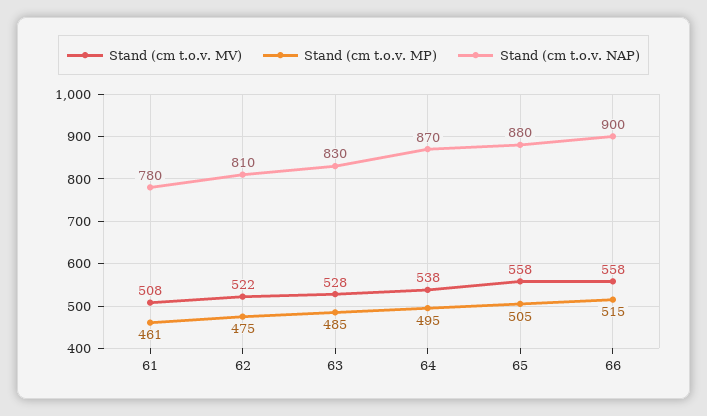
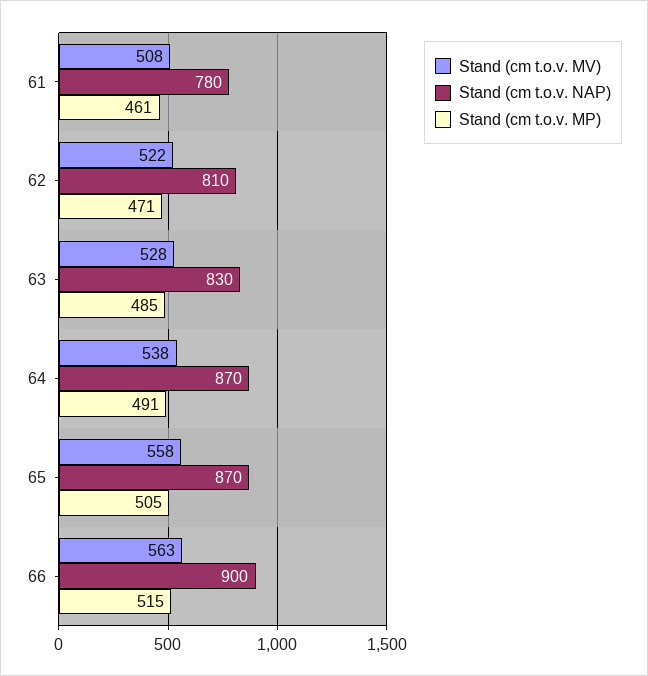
Stand (cm t.o.v. MP), 62: 475 -> 471
Stand (cm t.o.v. MP), 64: 495 -> 491
Stand (cm t.o.v. NAP), 65: 880 -> 870
Stand (cm t.o.v. MV), 66: 558 -> 563

